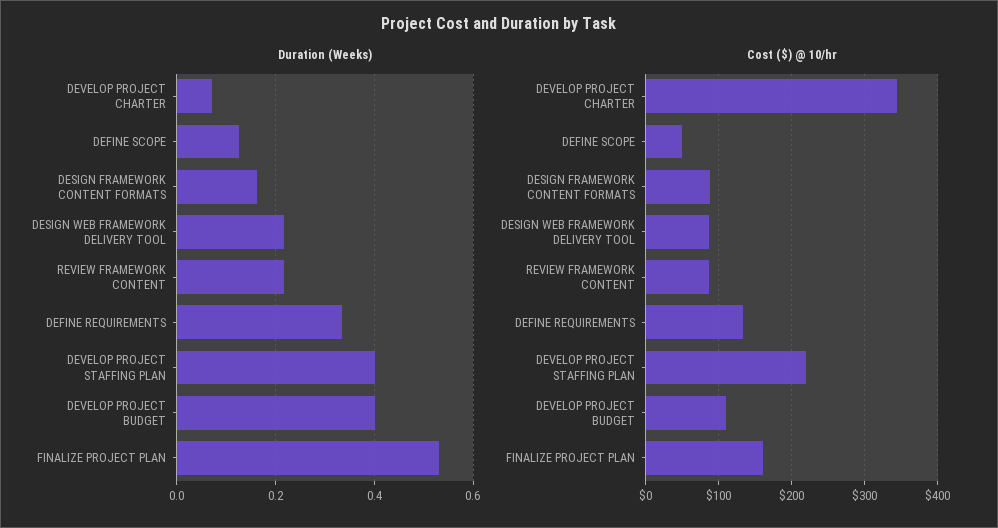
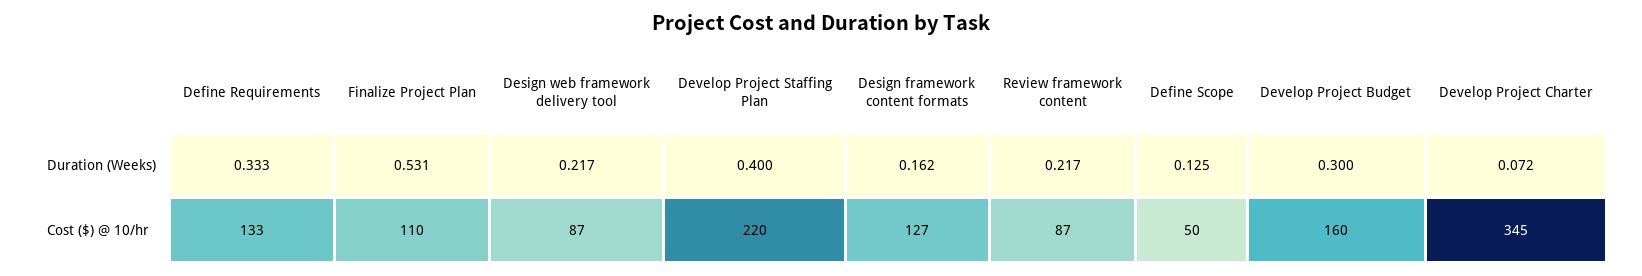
Duration (Weeks), DEVELOP PROJECT BUDGET: 0.4 -> 0.3
Cost ($) @ 10/hr, DESIGN FRAMEWORK CONTENT FORMATS: 90 -> 127
Cost ($) @ 10/hr, DEVELOP PROJECT BUDGET: 110 -> 160
Cost ($) @ 10/hr, FINALIZE PROJECT PLAN: 160 -> 110

